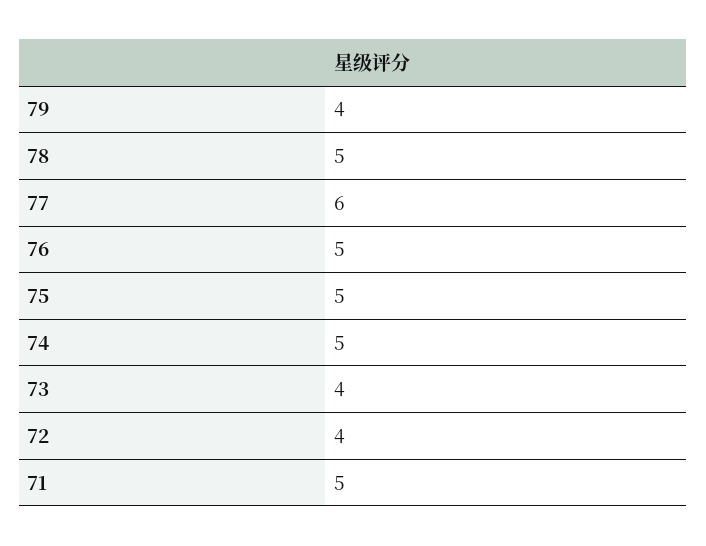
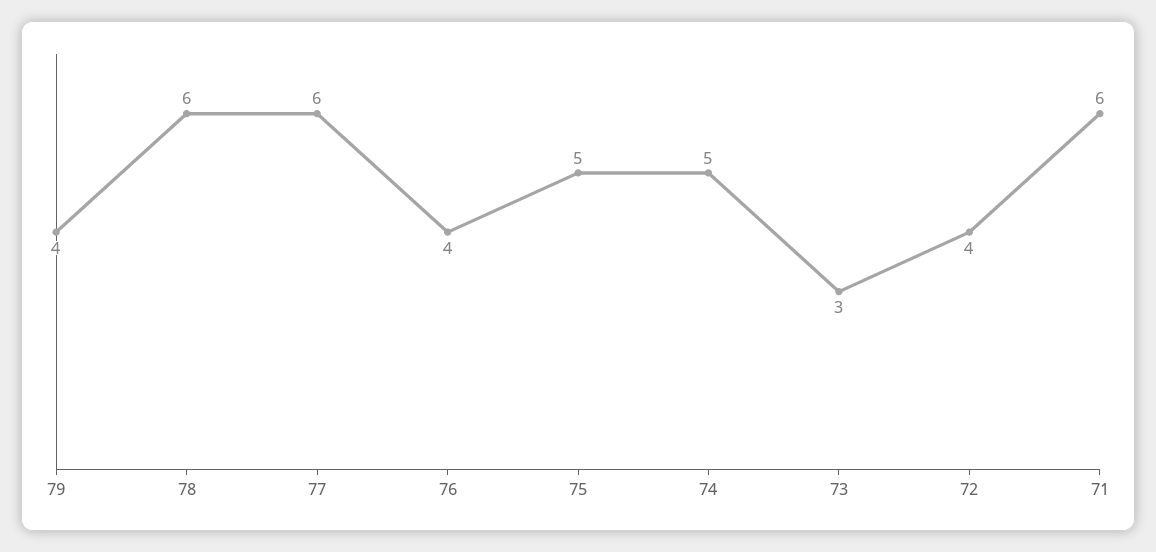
78: 5 -> 6
76: 5 -> 4
73: 4 -> 3
71: 5 -> 6

